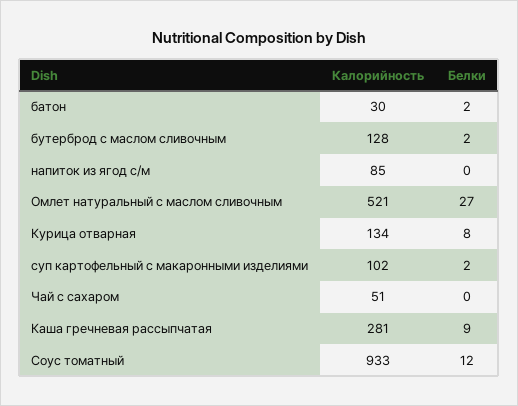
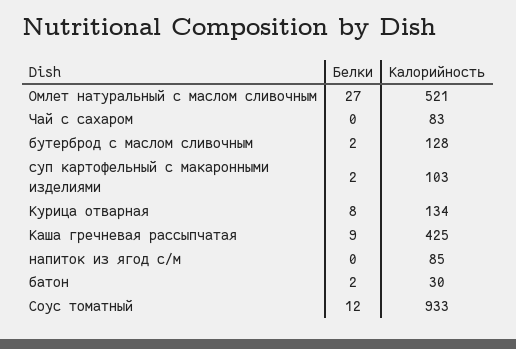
Калорийность, суп картофельный с макаронными изделиями: 102 -> 103
Калорийность, Чай с сахаром: 51 -> 83
Калорийность, Каша гречневая рассыпчатая: 281 -> 425

